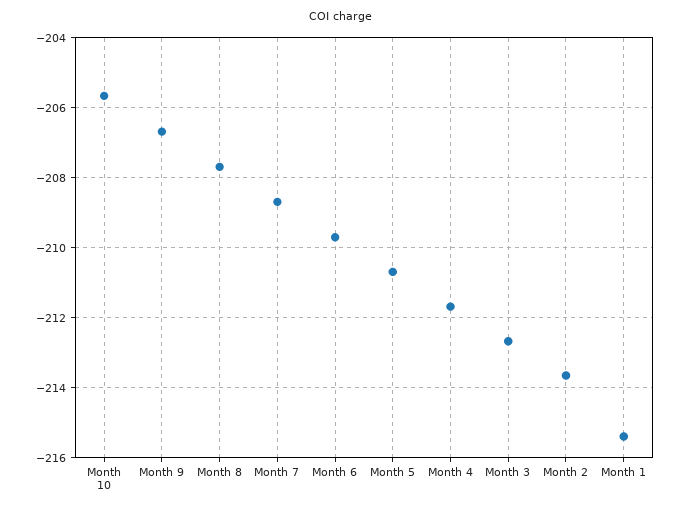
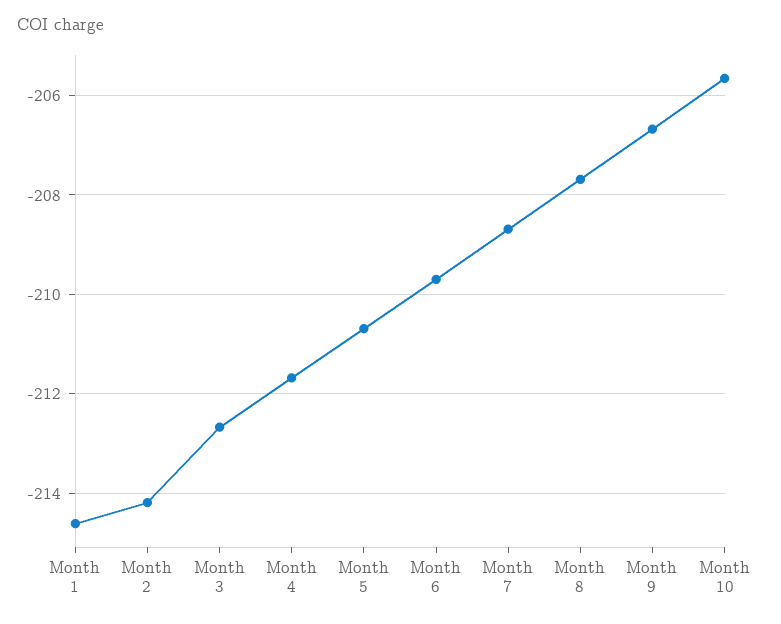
Month 2: -213.6 -> -214.2
Month 1: -215.4 -> -214.6

